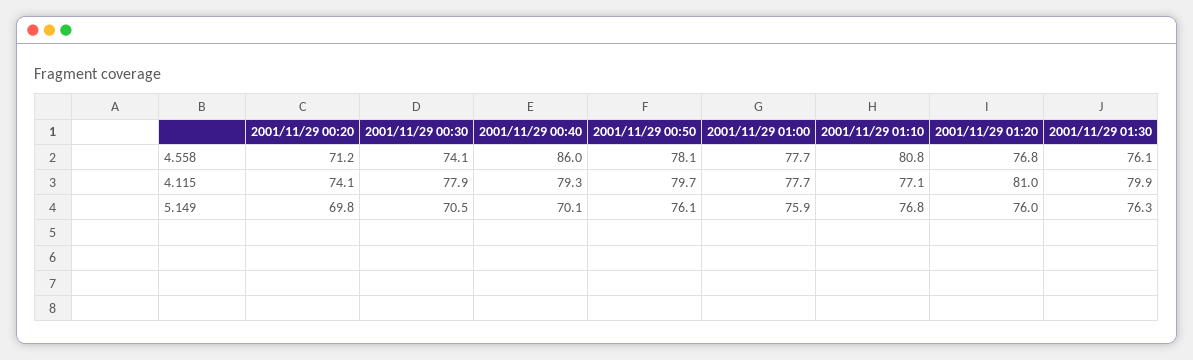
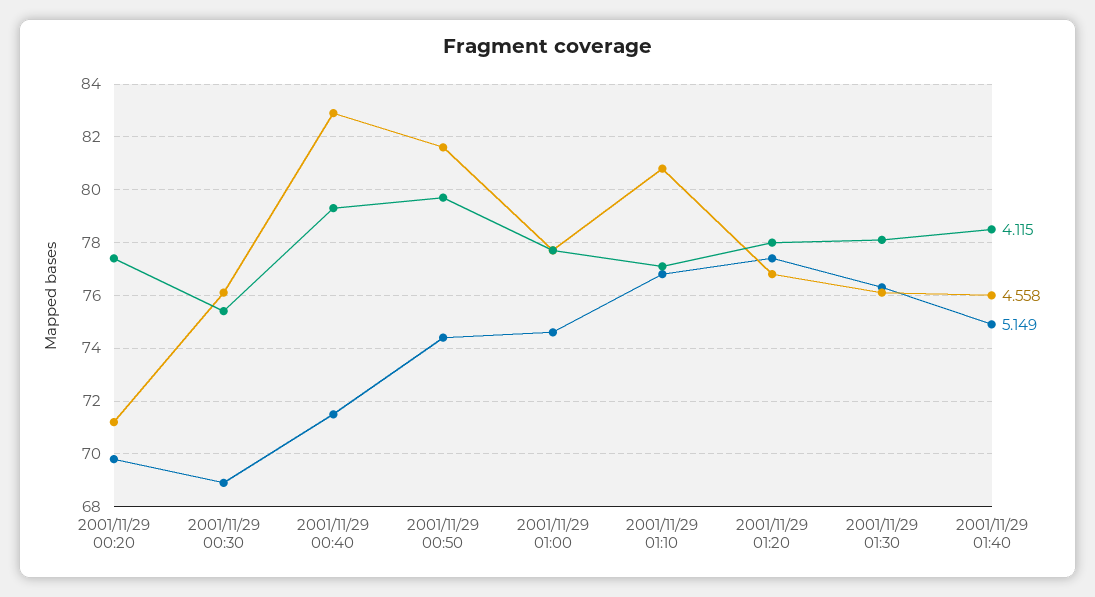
4.558, 2001/11/29 00:30: 74.1 -> 76
4.558, 2001/11/29 00:40: 86 -> 83
4.558, 2001/11/29 00:50: 78.1 -> 81.5
4.115, 2001/11/29 00:20: 74.1 -> 77.5
4.115, 2001/11/29 00:30: 77.9 -> 75.5
4.115, 2001/11/29 01:20: 81 -> 78
4.115, 2001/11/29 01:30: 79.9 -> 78
5.149, 2001/11/29 00:30: 70.5 -> 69
5.149, 2001/11/29 00:40: 70.1 -> 71.5
5.149, 2001/11/29 00:50: 76.1 -> 74.5
5.149, 2001/11/29 01:00: 75.9 -> 74.5
5.149, 2001/11/29 01:20: 76 -> 77.5
4.115, 2001/11/29 01:40: none -> 78.5
4.558, 2001/11/29 01:40: none -> 76
5.149, 2001/11/29 01:40: none -> 75

